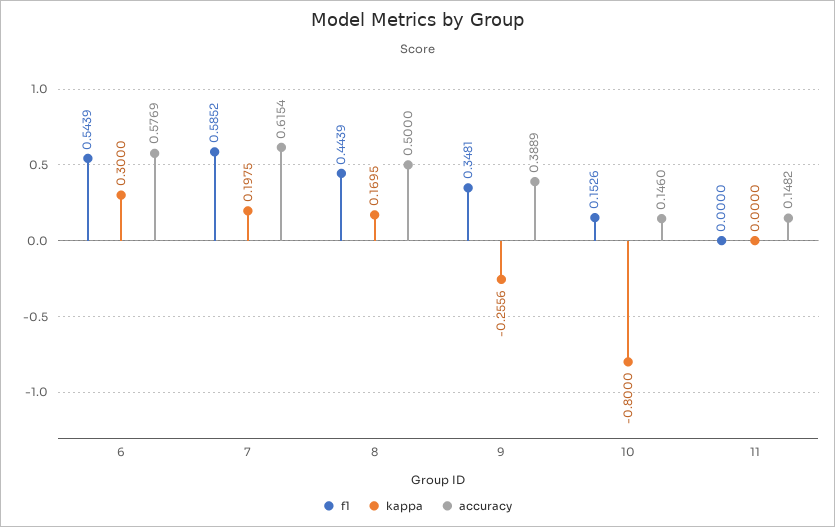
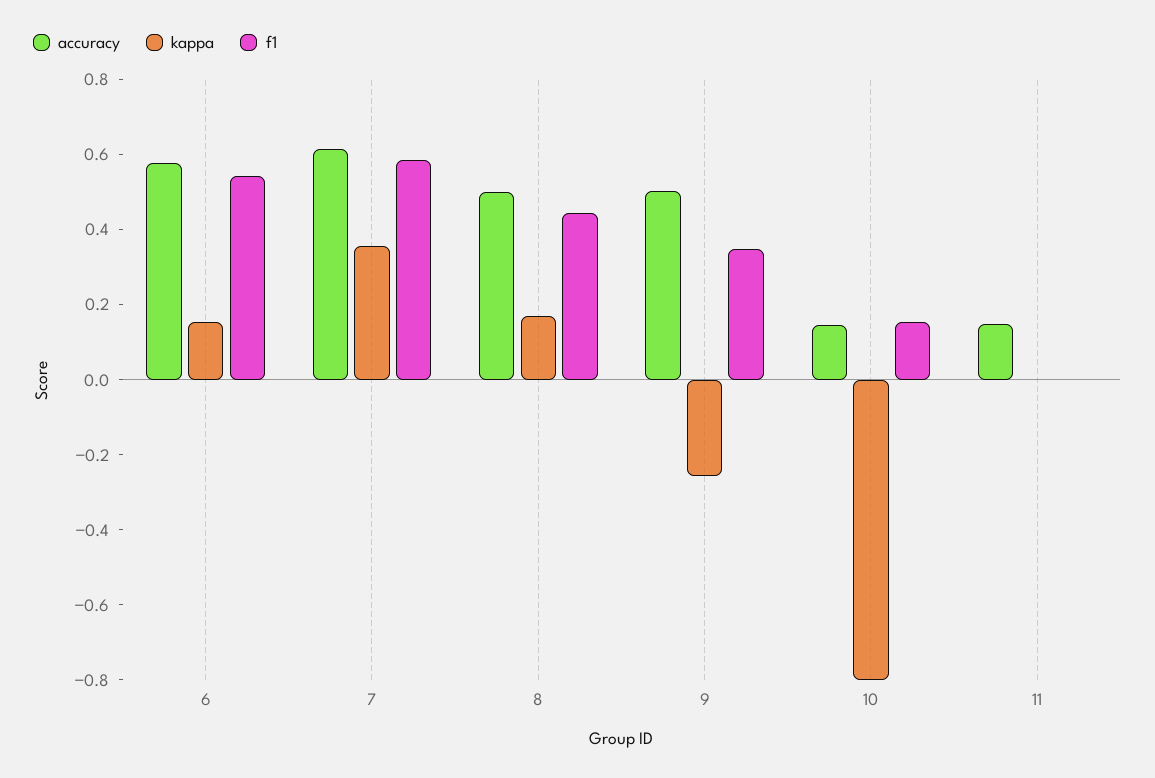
kappa, 6: 0.3 -> 0.15
kappa, 7: 0.1975 -> 0.35
accuracy, 9: 0.3889 -> 0.5

